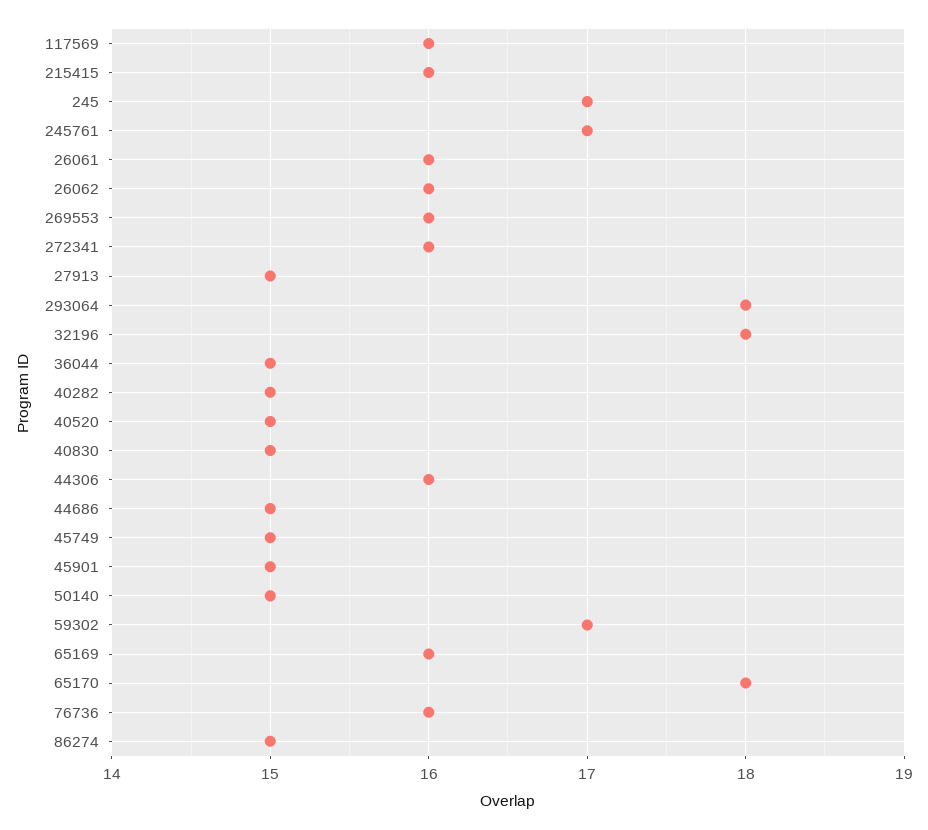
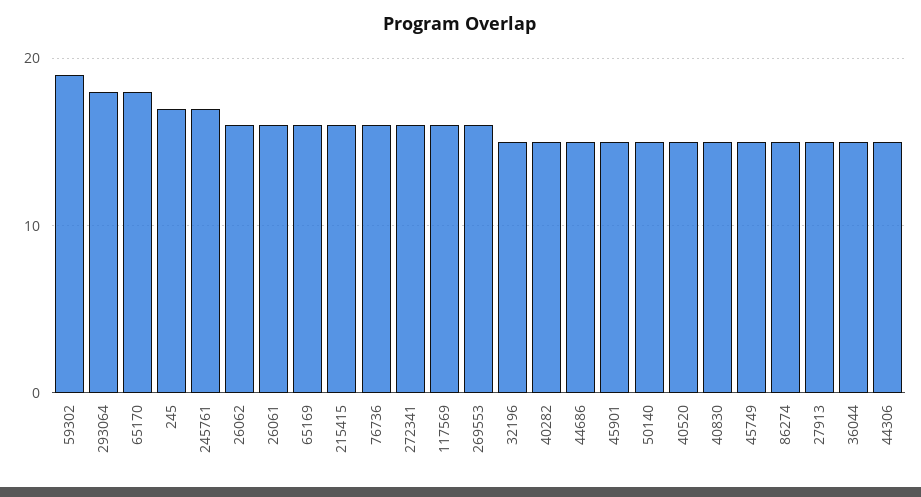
32196: 18 -> 15
44306: 16 -> 15
59302: 17 -> 19

